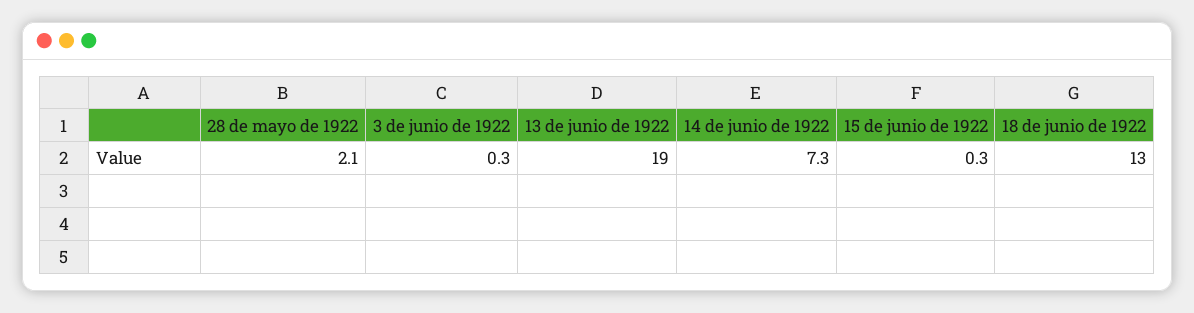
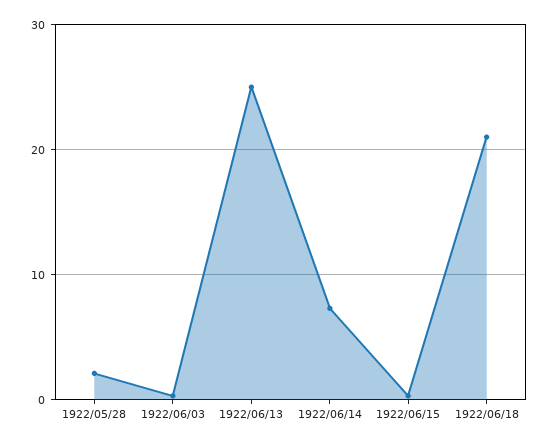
13 de junio de 1922: 19 -> 25
18 de junio de 1922: 13 -> 21

